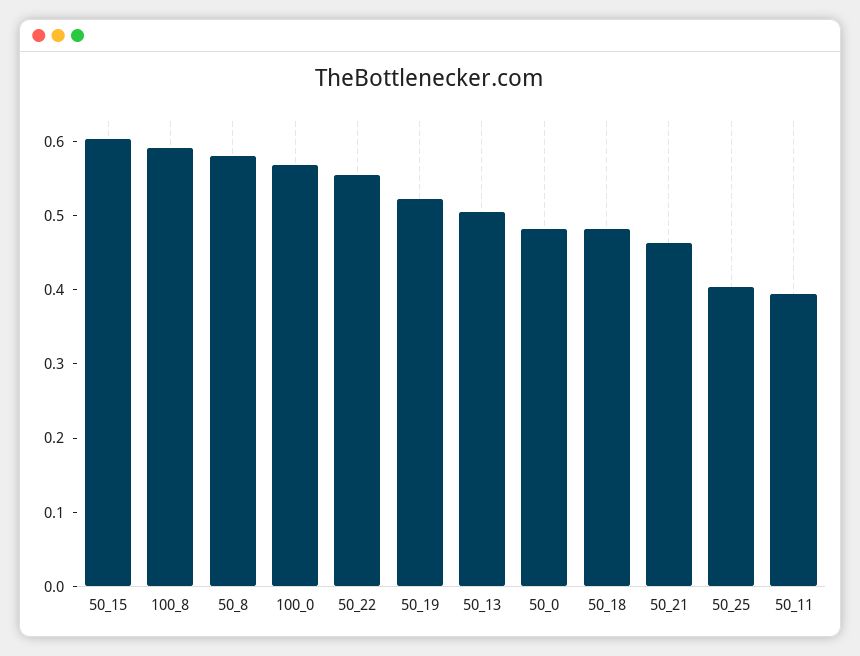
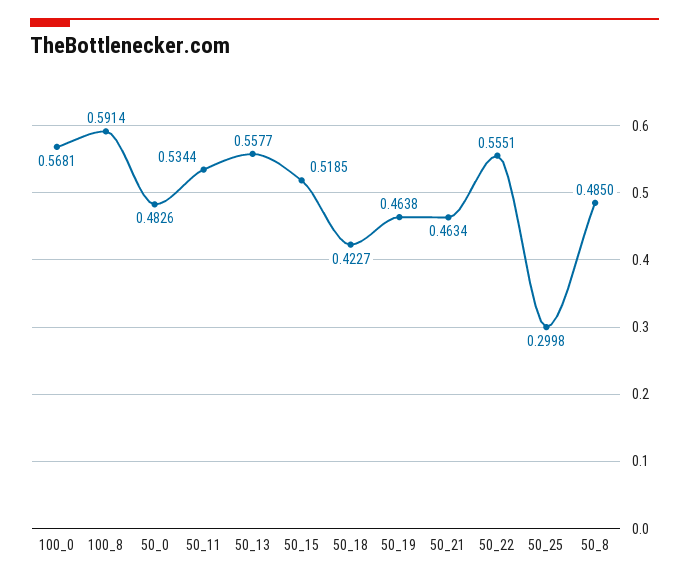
50_15: 0.6 -> 0.5185
50_8: 0.58 -> 0.485
50_19: 0.52 -> 0.4638
50_13: 0.5 -> 0.5577
50_18: 0.48 -> 0.4227
50_25: 0.4 -> 0.2998
50_11: 0.4 -> 0.5344

